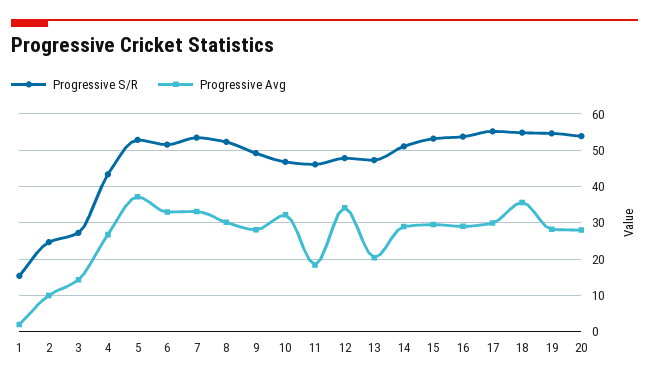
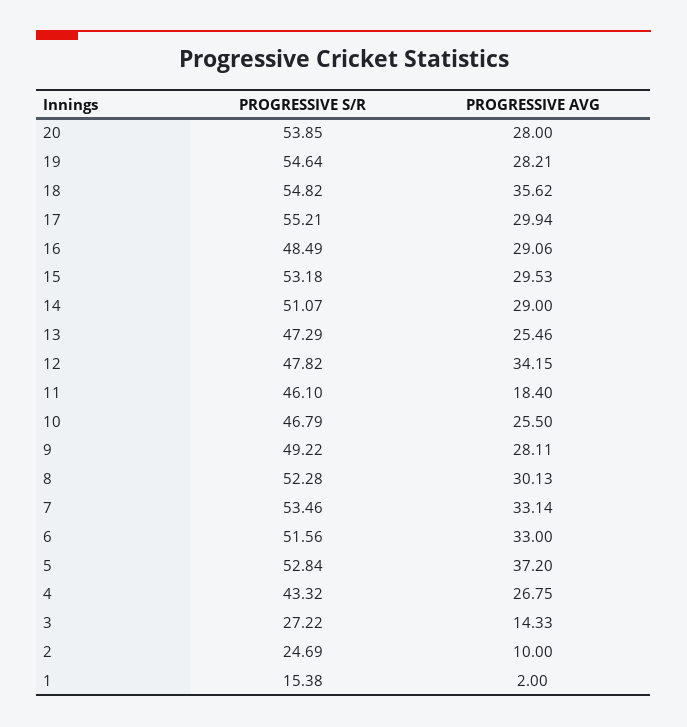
Progressive Avg, 10: 32 -> 25.5
Progressive Avg, 13: 20 -> 25.46
Progressive S/R, 16: 54 -> 48.49

